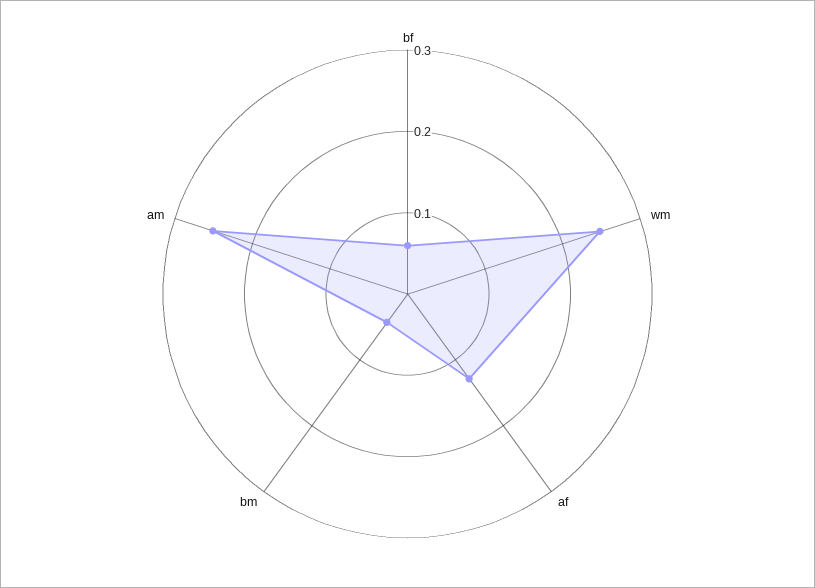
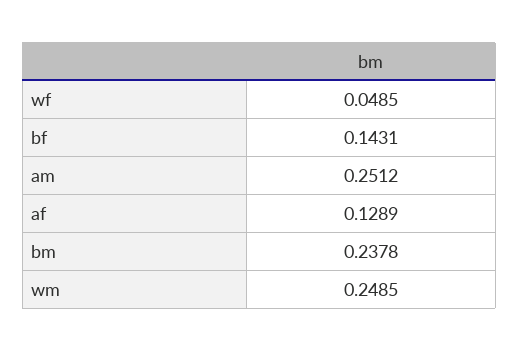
bf: 0.06 -> 0.1431
bm: 0.04 -> 0.2378
wf: none -> 0.0485

